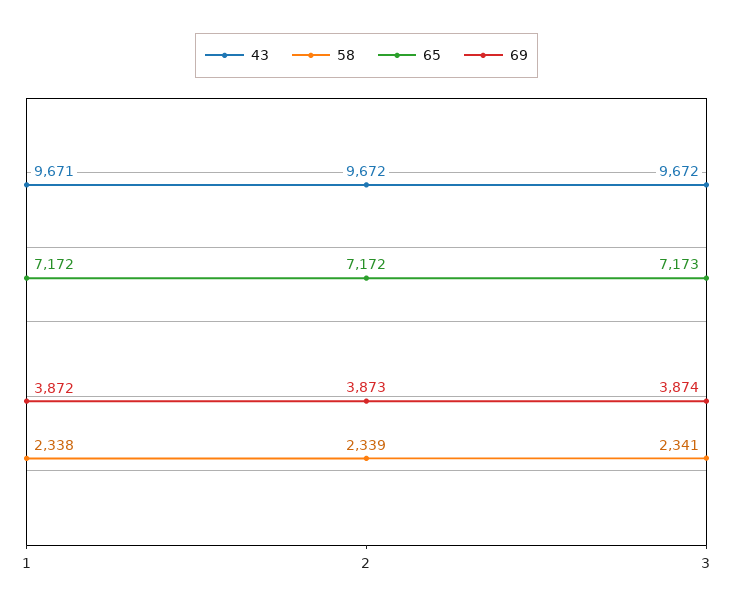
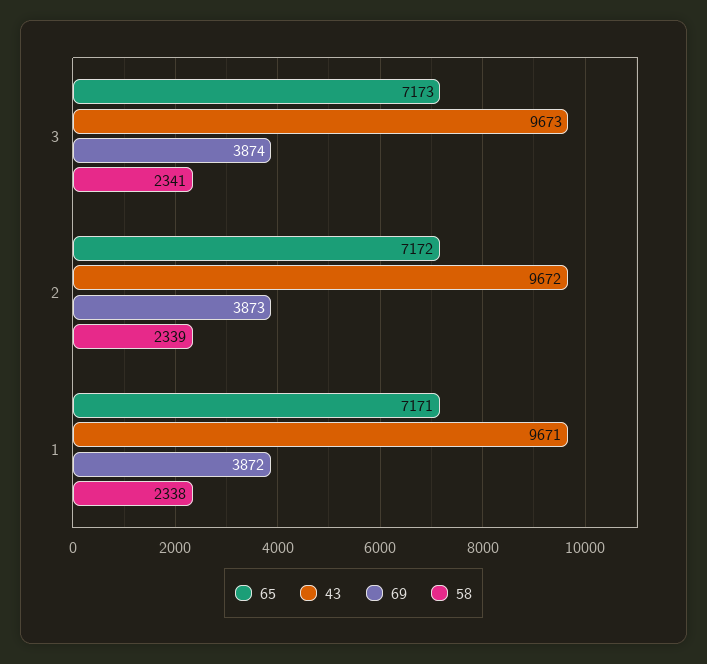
65, 1: 7172 -> 7171
43, 3: 9672 -> 9673

